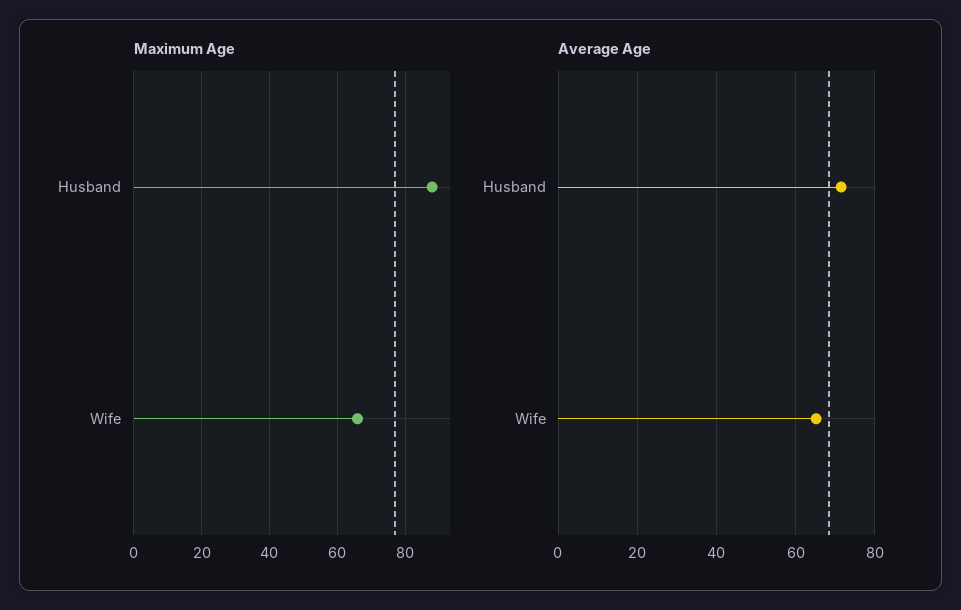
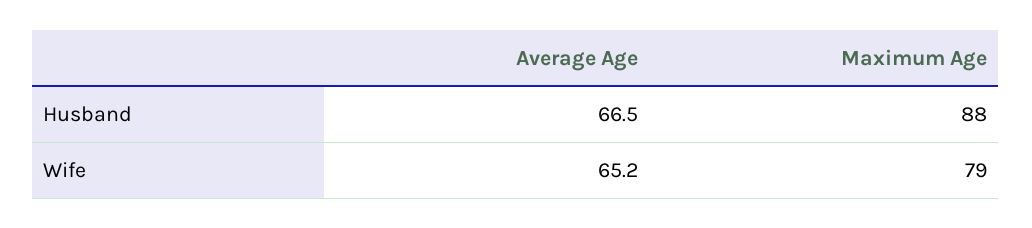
Maximum Age, Wife: 65 -> 79
Average Age, Husband: 72 -> 66.5

